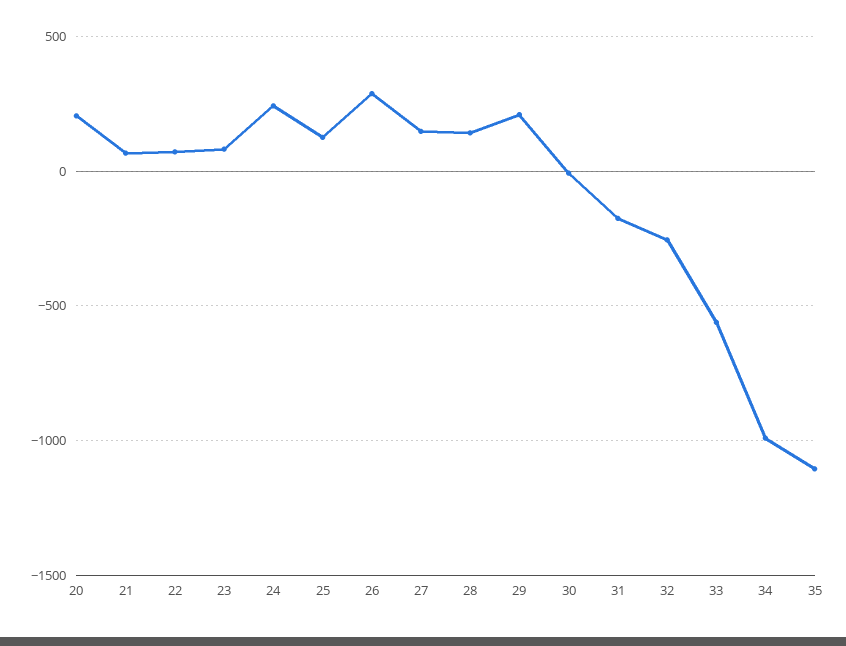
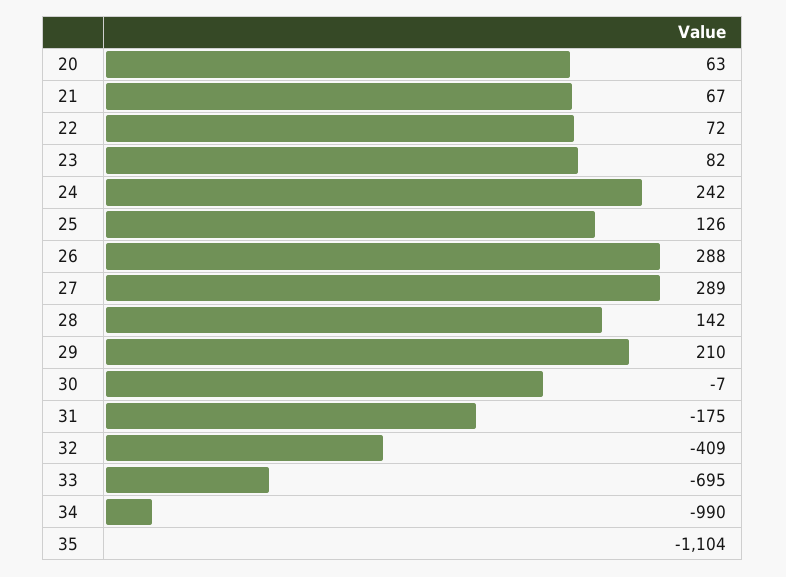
20: 200 -> 63
27: 150 -> 289
32: -250 -> -409
33: -550 -> -695

